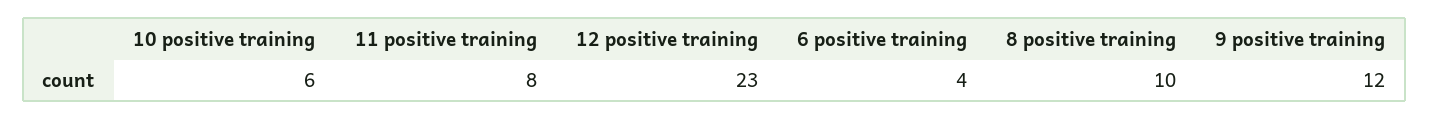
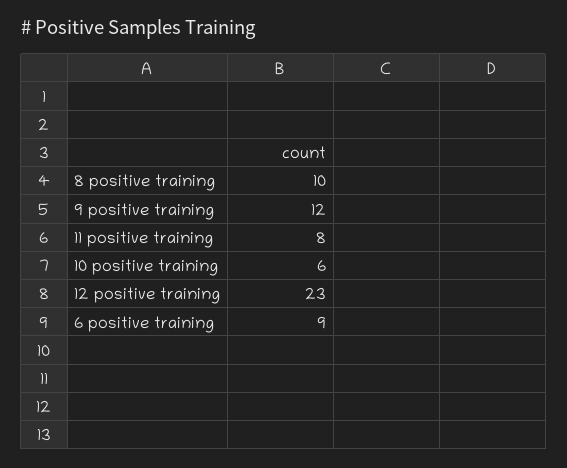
6 positive training: 4 -> 9

